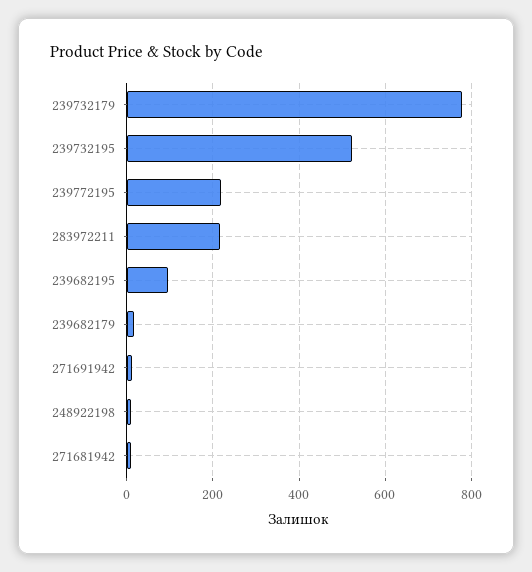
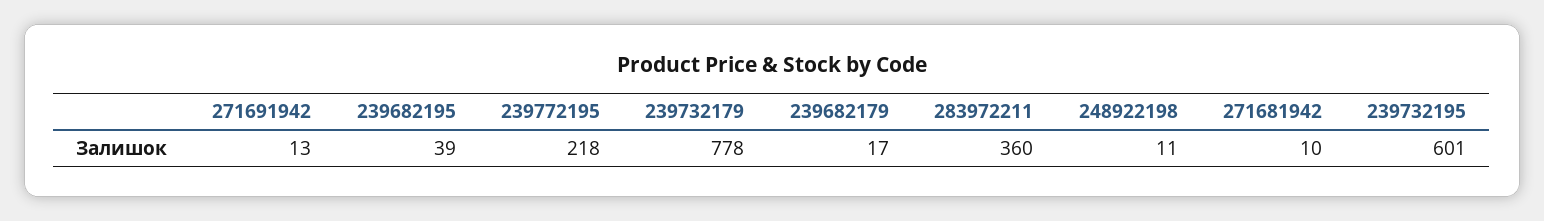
239732195: 520 -> 601
283972211: 220 -> 360
239682195: 100 -> 39

